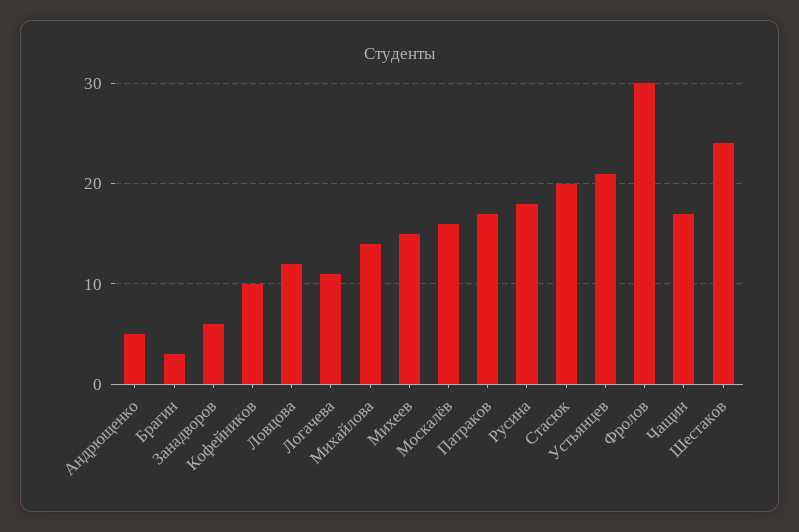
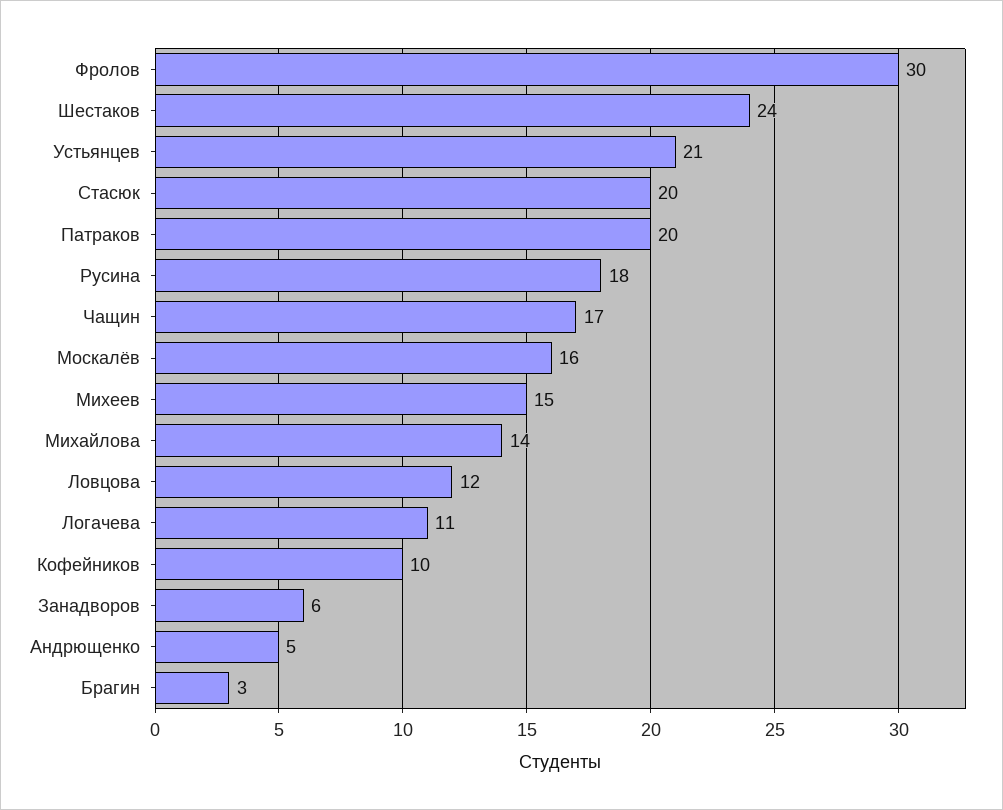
Патраков: 17 -> 20

